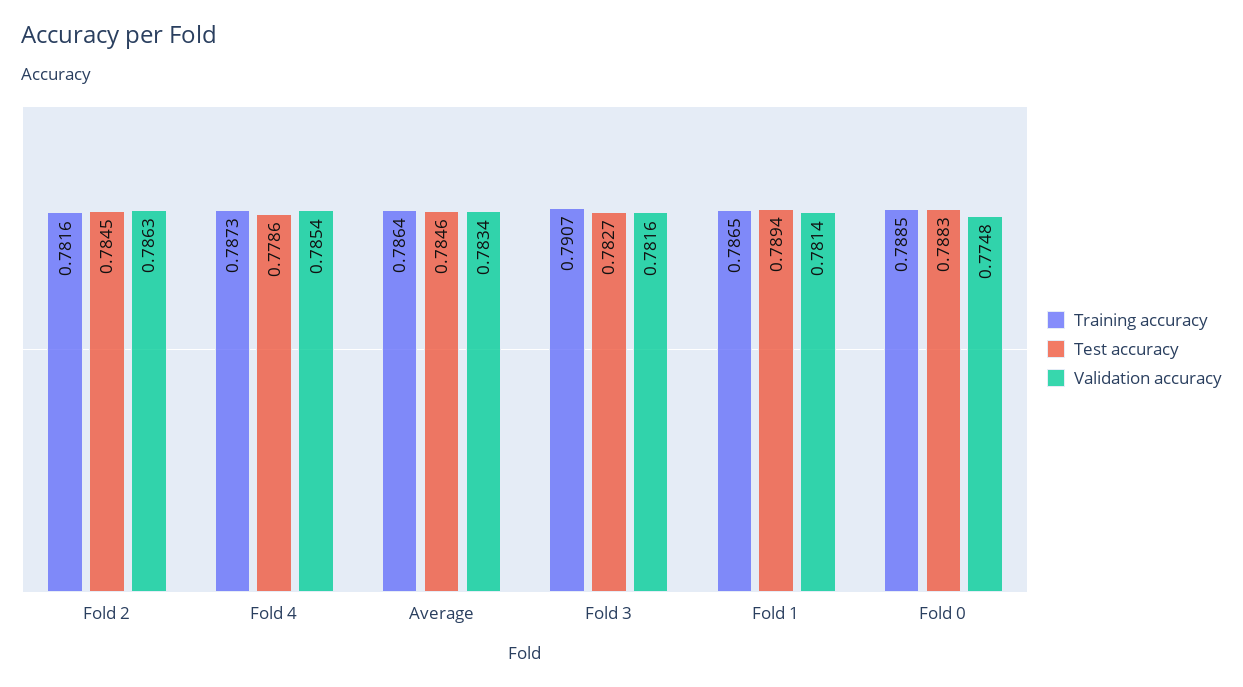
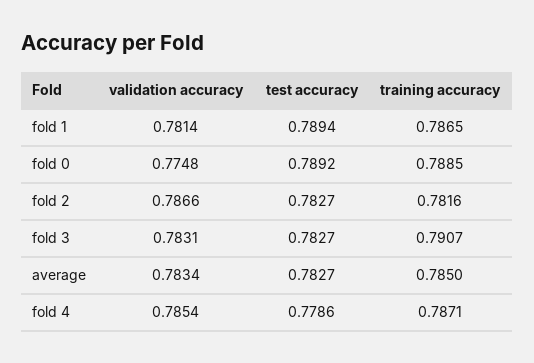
Test accuracy, Fold 2: 0.7845 -> 0.7827
Validation accuracy, Fold 2: 0.7863 -> 0.7866
Training accuracy, Fold 4: 0.7873 -> 0.7871
Training accuracy, Average: 0.7864 -> 0.785
Test accuracy, Average: 0.7846 -> 0.7827
Validation accuracy, Fold 3: 0.7816 -> 0.7831
Test accuracy, Fold 0: 0.7883 -> 0.7892

